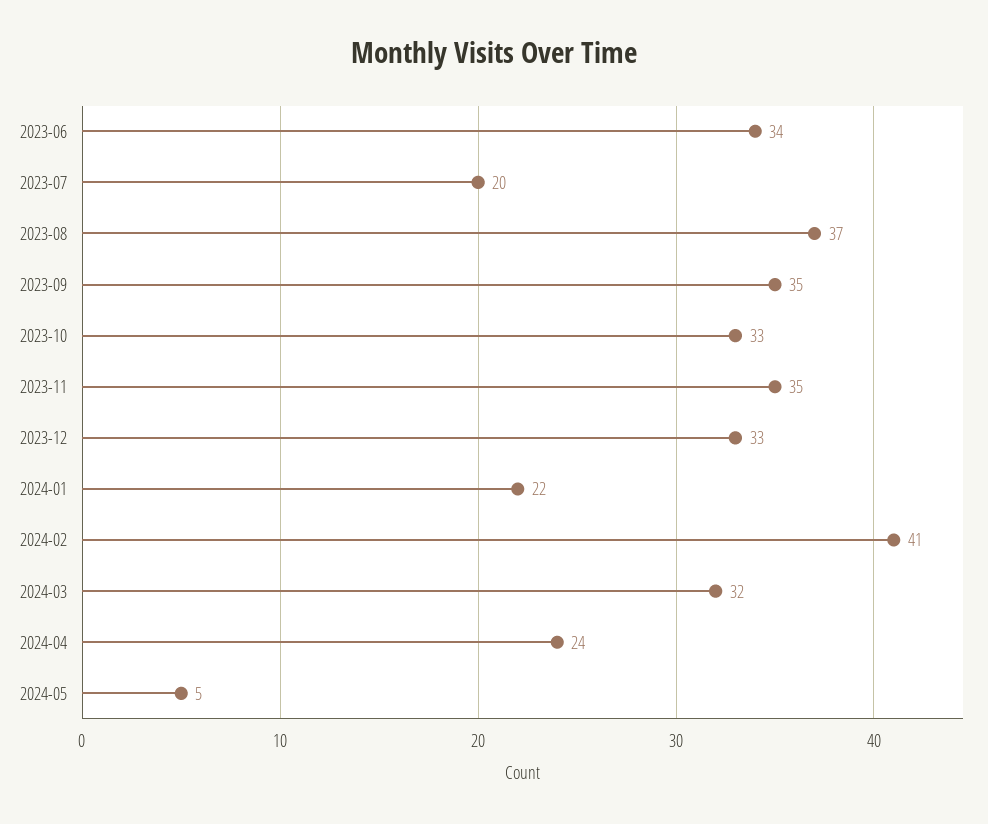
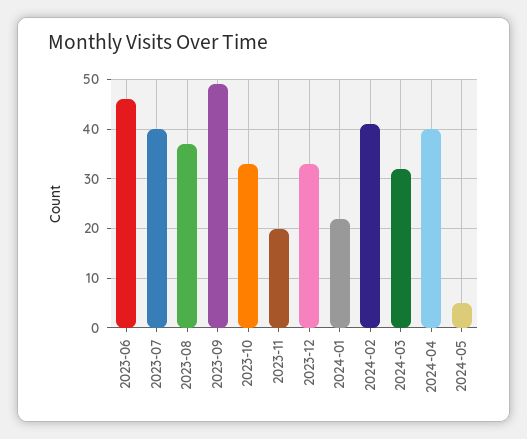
2023-06: 34 -> 45
2023-07: 20 -> 40
2023-09: 35 -> 50
2023-11: 35 -> 20
2024-04: 24 -> 40

